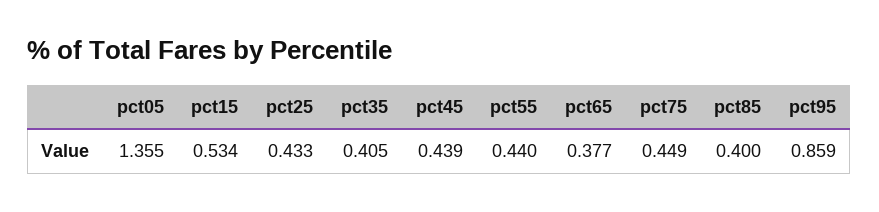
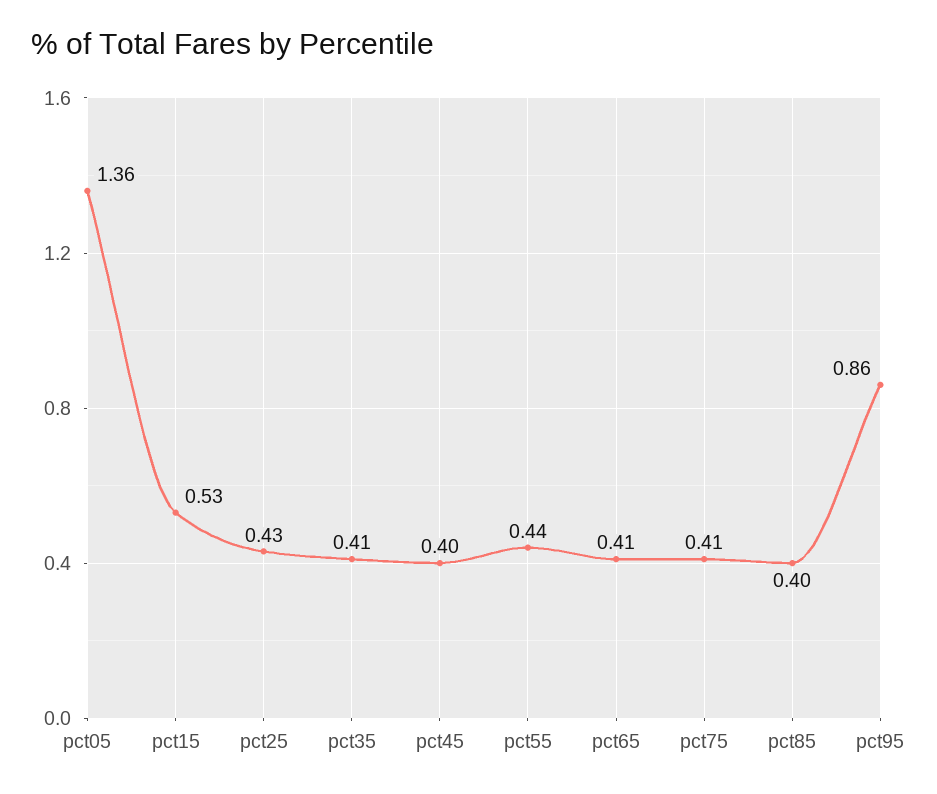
pct45: 0.439 -> 0.4
pct65: 0.377 -> 0.41
pct75: 0.449 -> 0.41

